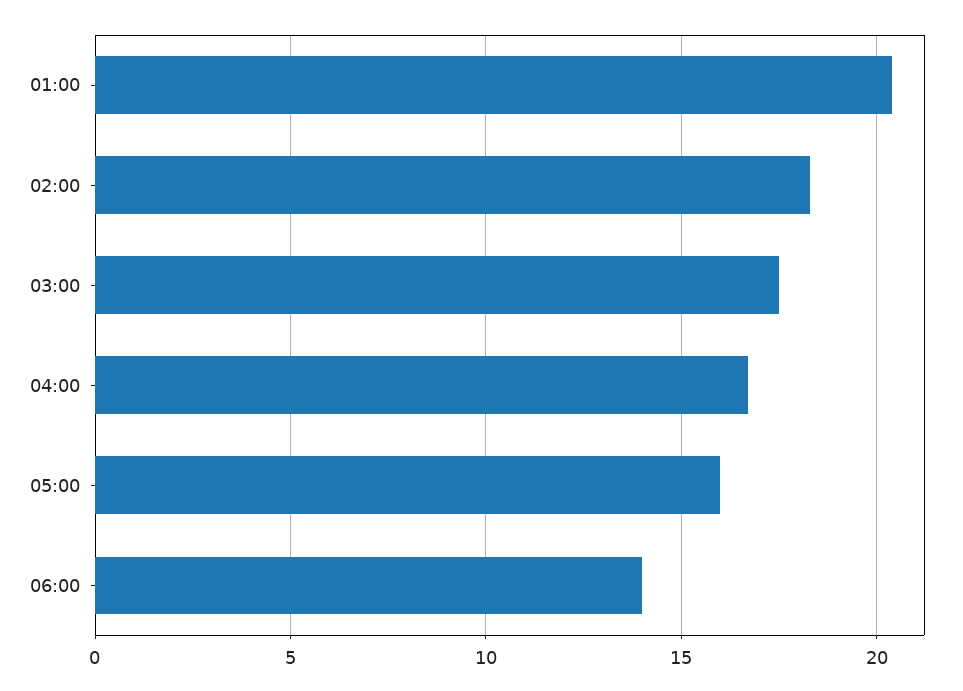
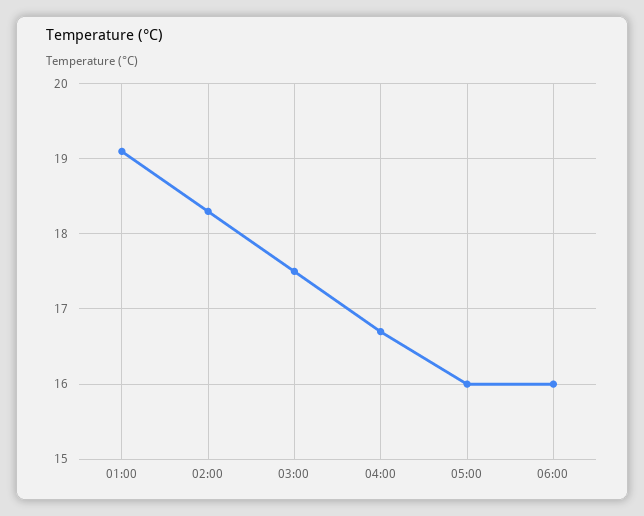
01:00: 20.5 -> 19.1
06:00: 14 -> 16

